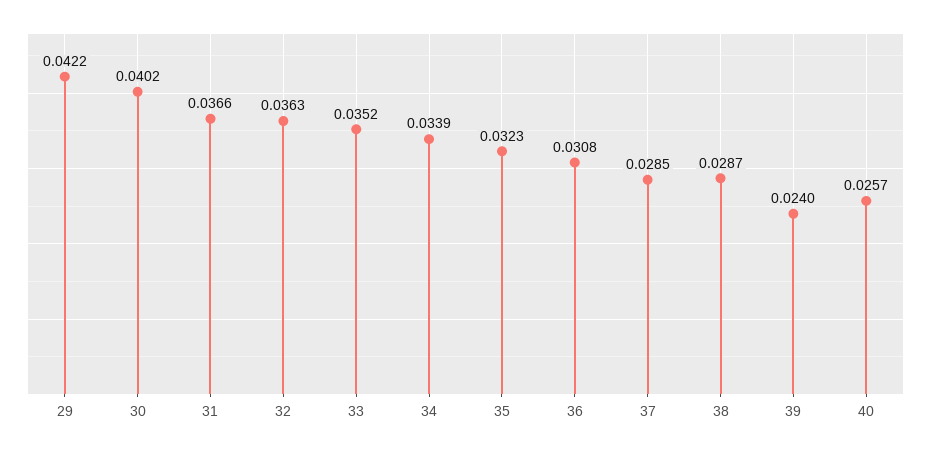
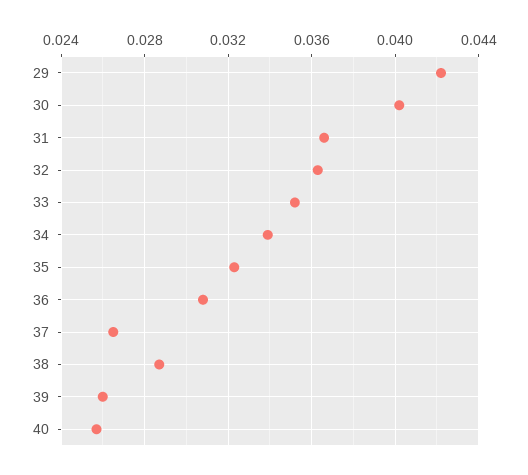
37: 0.0285 -> 0.0265
39: 0.024 -> 0.026

